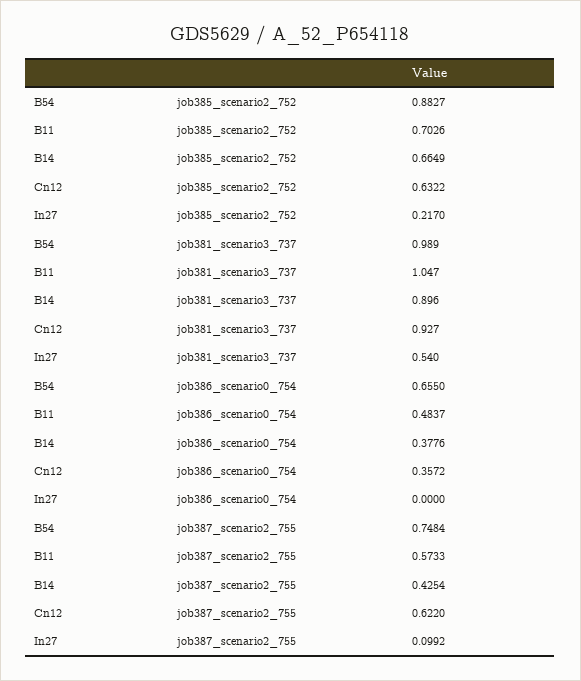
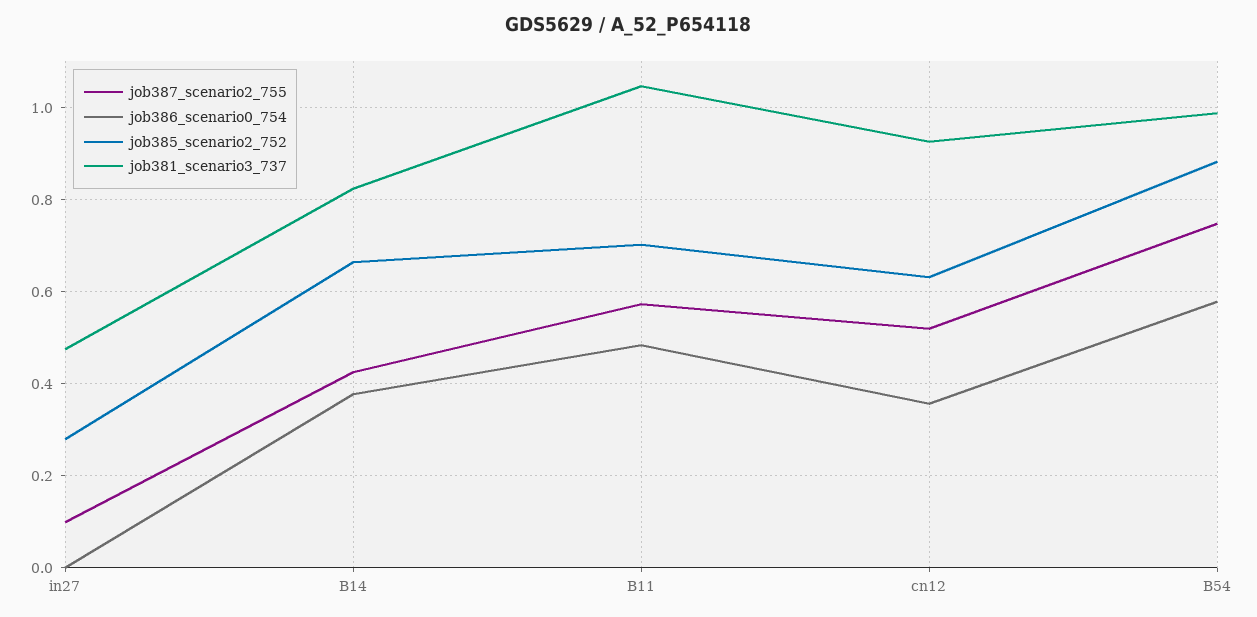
job385_scenario2_752, In27: 0.217 -> 0.28
job381_scenario3_737, B14: 0.896 -> 0.82
job381_scenario3_737, In27: 0.54 -> 0.48
job386_scenario0_754, B54: 0.655 -> 0.58
job387_scenario2_755, Cn12: 0.622 -> 0.52

